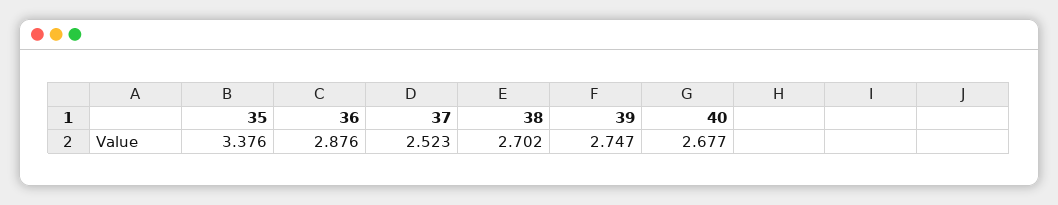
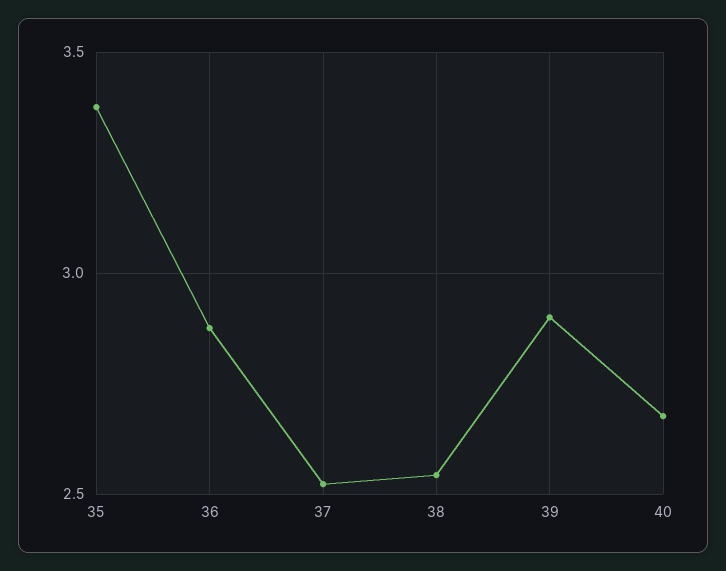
38: 2.702 -> 2.55
39: 2.747 -> 2.9

